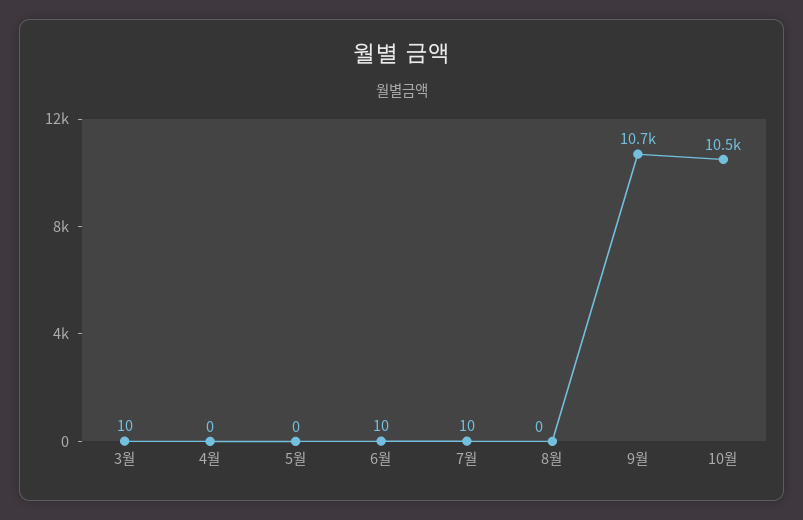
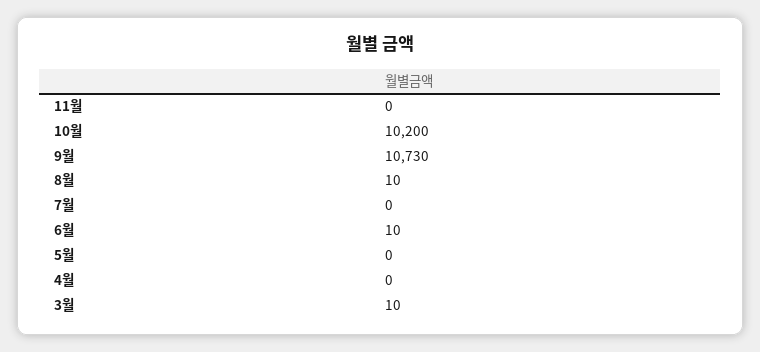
7월: 10 -> 0
8월: 0 -> 10
10월: 10500 -> 10200
11월: none -> 0

